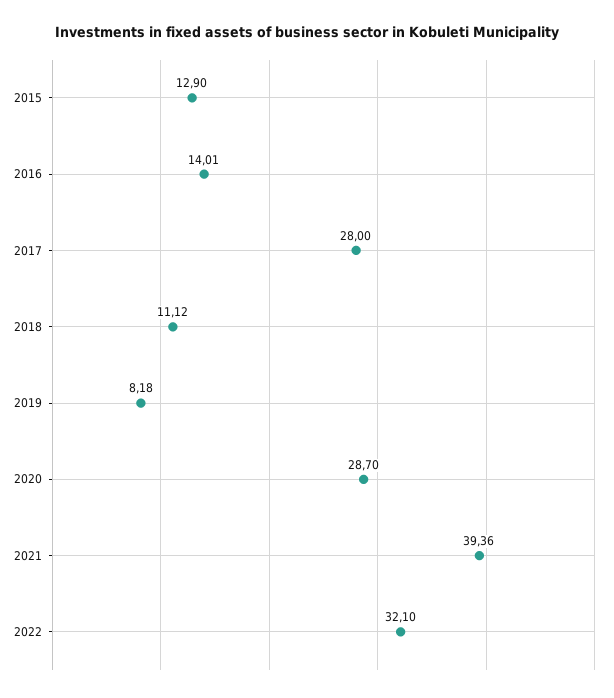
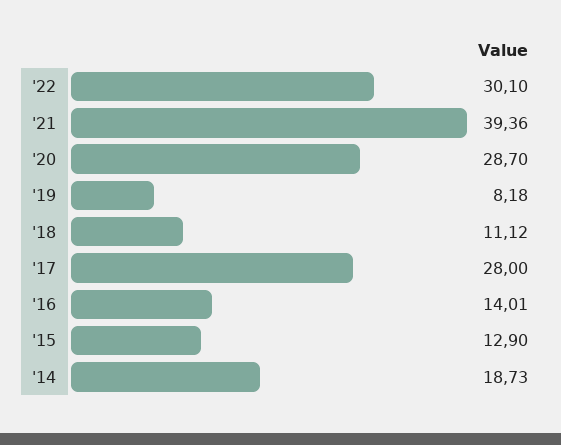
2022: 32.1 -> 30.1
'14: none -> 18.73

